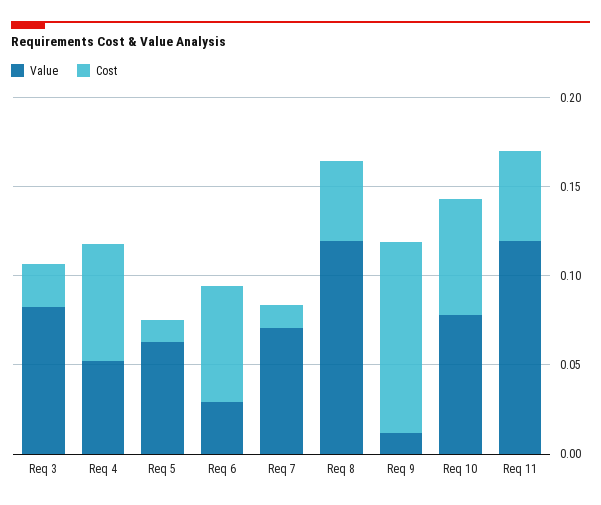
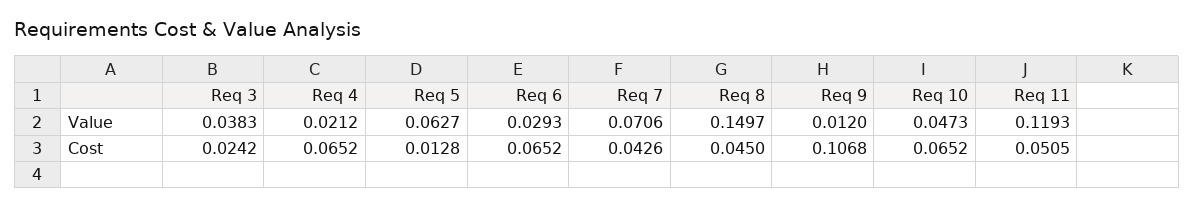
Value, Req 3: 0.08 -> 0.0383
Value, Req 4: 0.05 -> 0.0212
Cost, Req 7: 0.01 -> 0.0426
Value, Req 8: 0.12 -> 0.1497
Value, Req 10: 0.08 -> 0.0473

